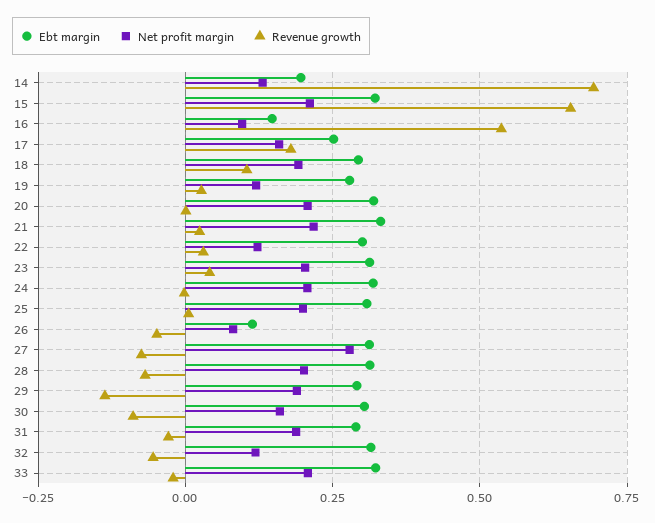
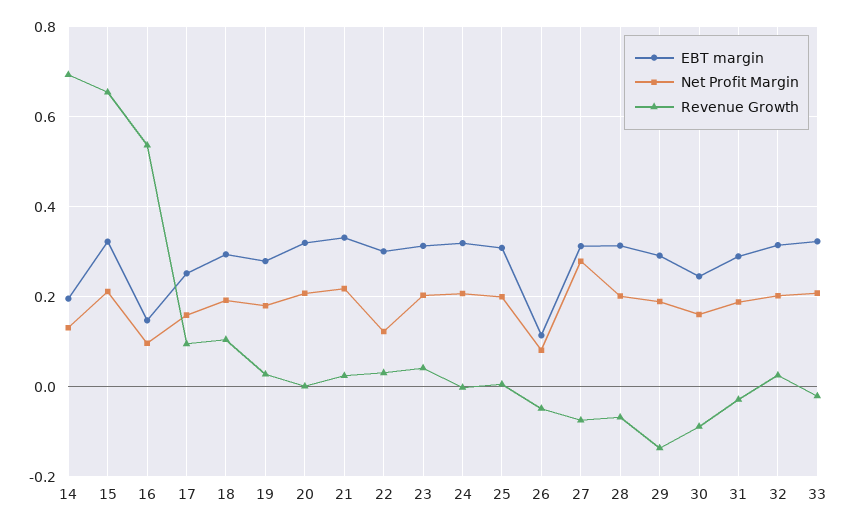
Revenue growth, 17: 0.175 -> 0.1
Net profit margin, 19: 0.125 -> 0.18
Ebt margin, 30: 0.3 -> 0.24
Net profit margin, 32: 0.125 -> 0.2
Revenue growth, 32: -0.05 -> 0.02

